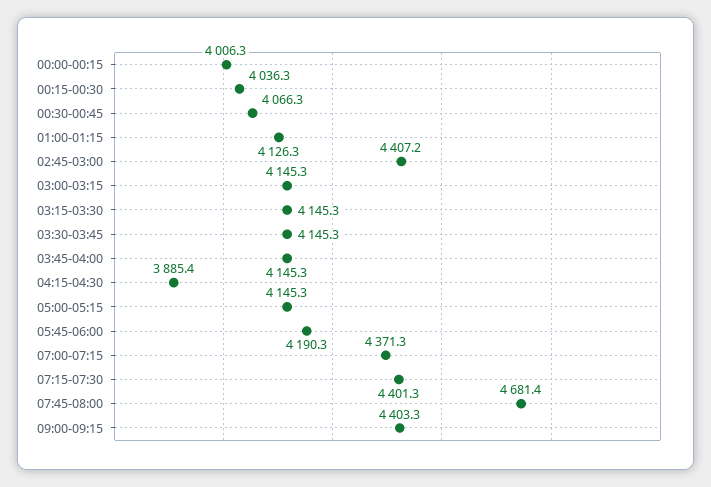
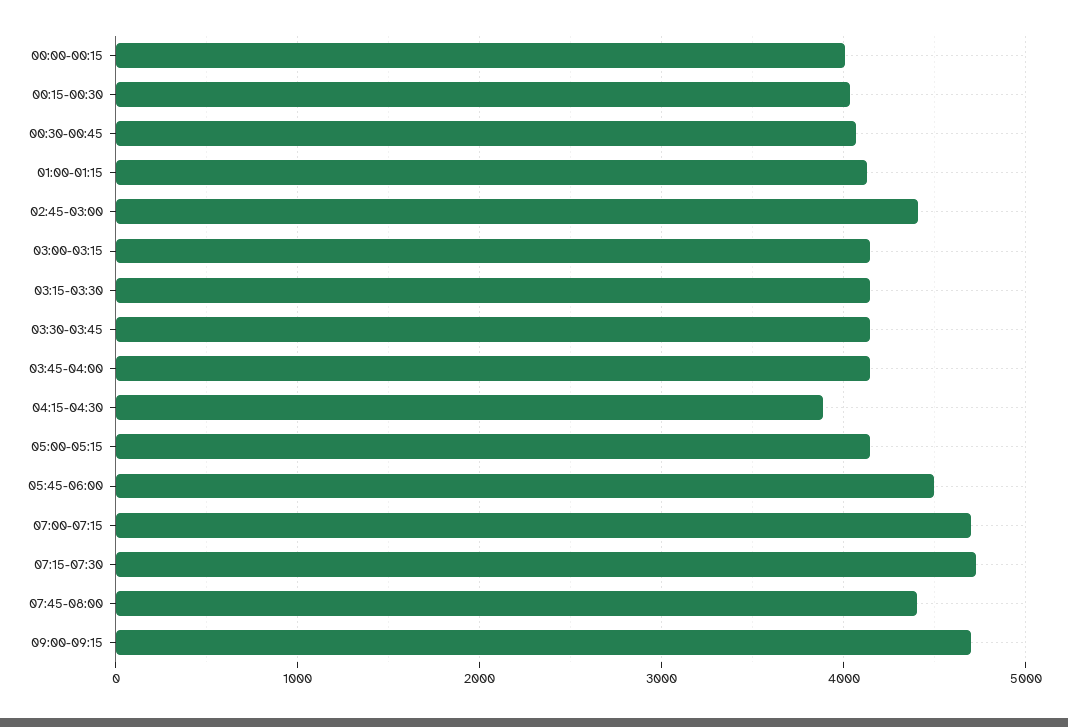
05:45-06:00: 4190.3 -> 4500
07:00-07:15: 4371.3 -> 4700
07:15-07:30: 4401.3 -> 4700
07:45-08:00: 4681.4 -> 4400
09:00-09:15: 4403.3 -> 4700

